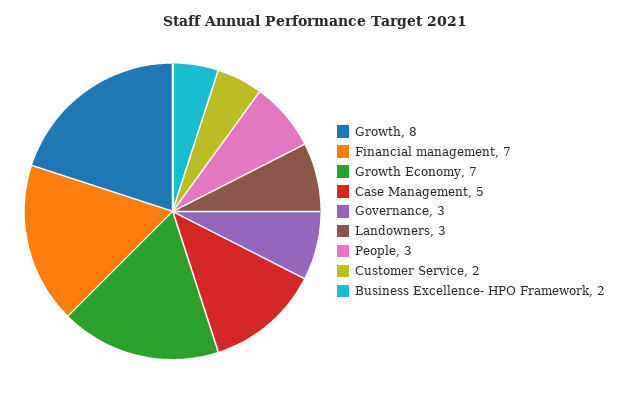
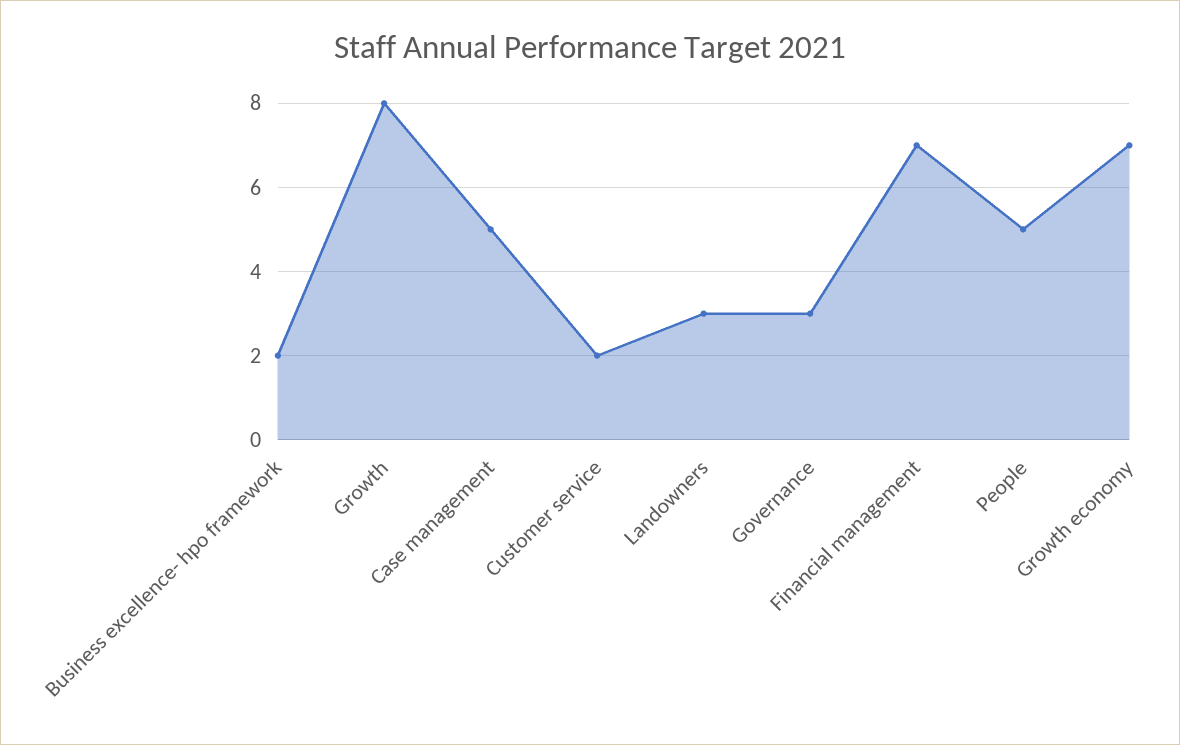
People: 3 -> 5

